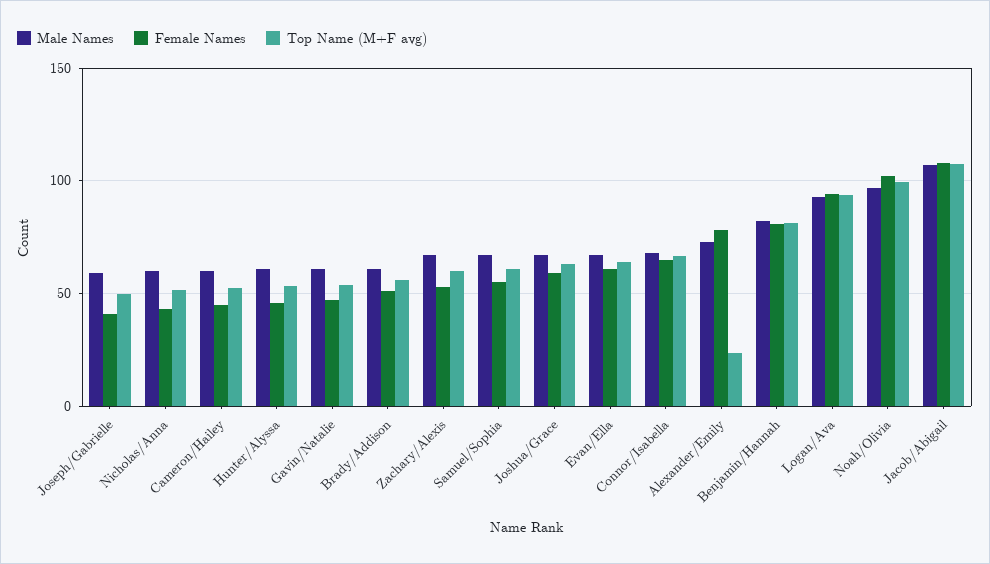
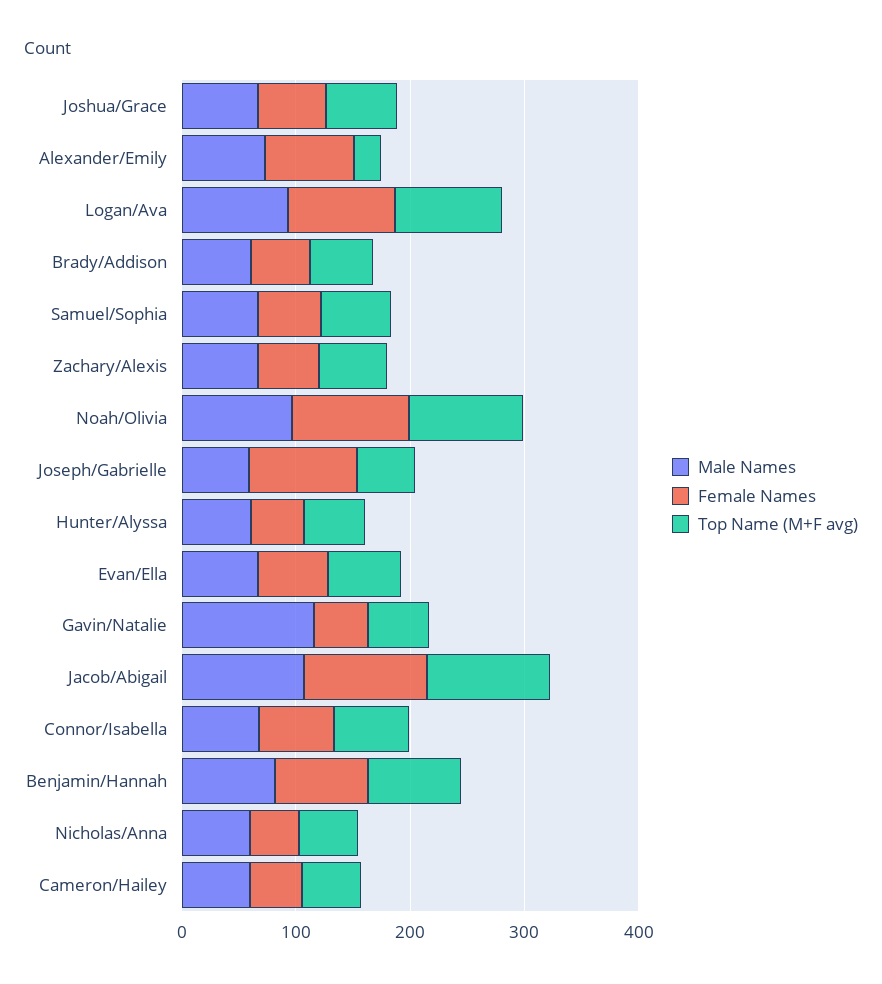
Female Names, Joseph/Gabrielle: 40 -> 100
Male Names, Gavin/Natalie: 60 -> 120

